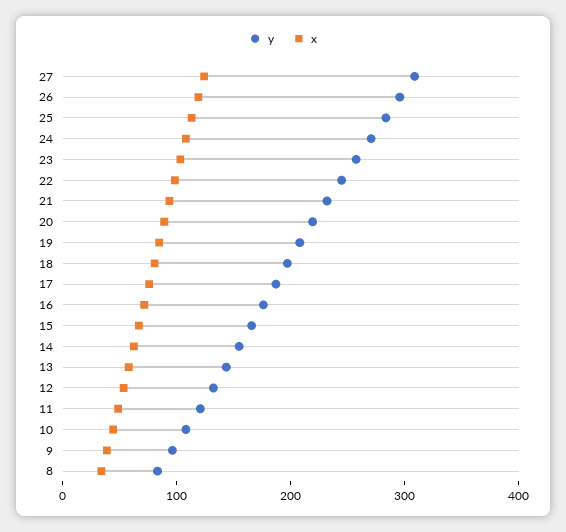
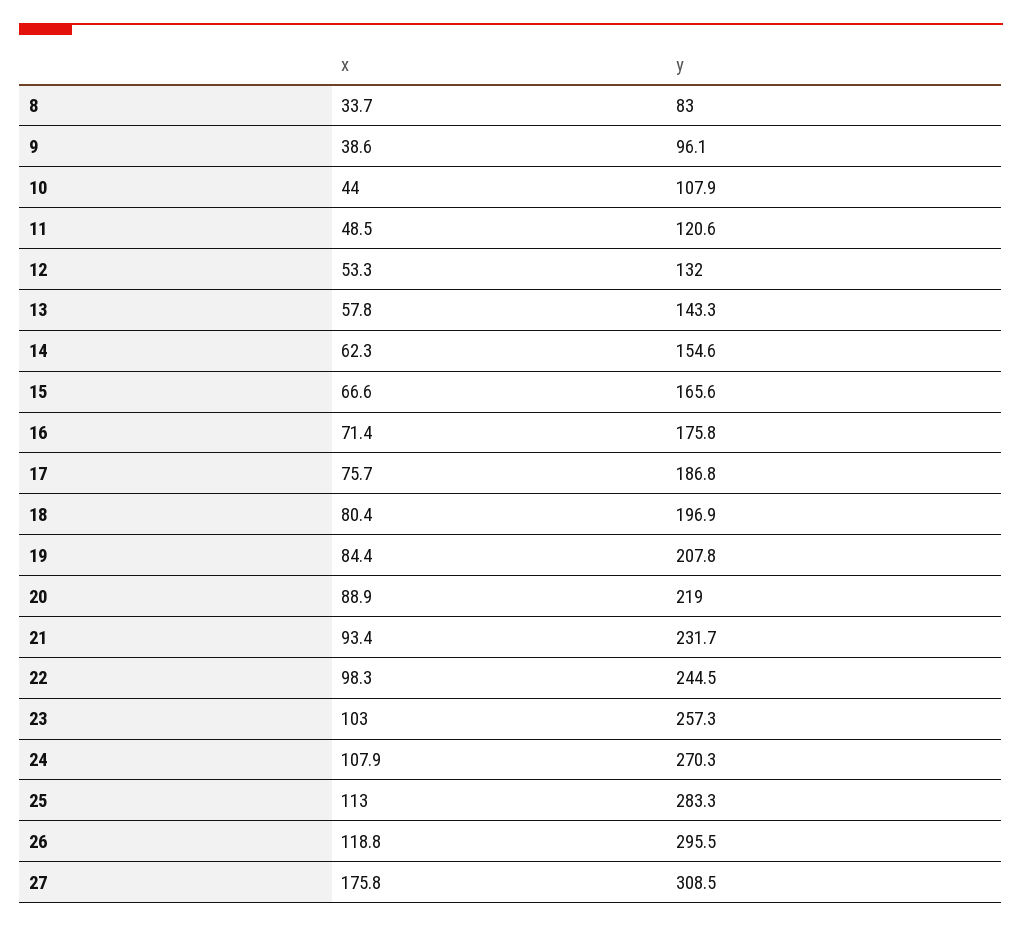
x, 27: 120 -> 175.8

